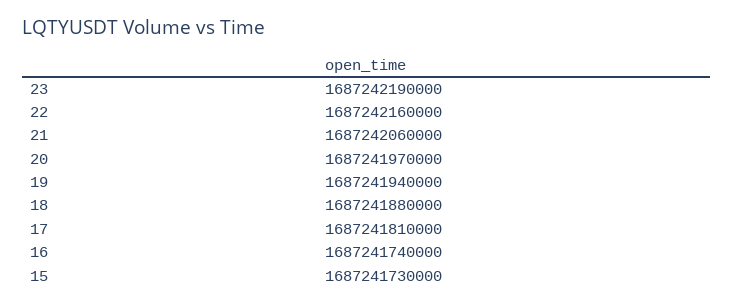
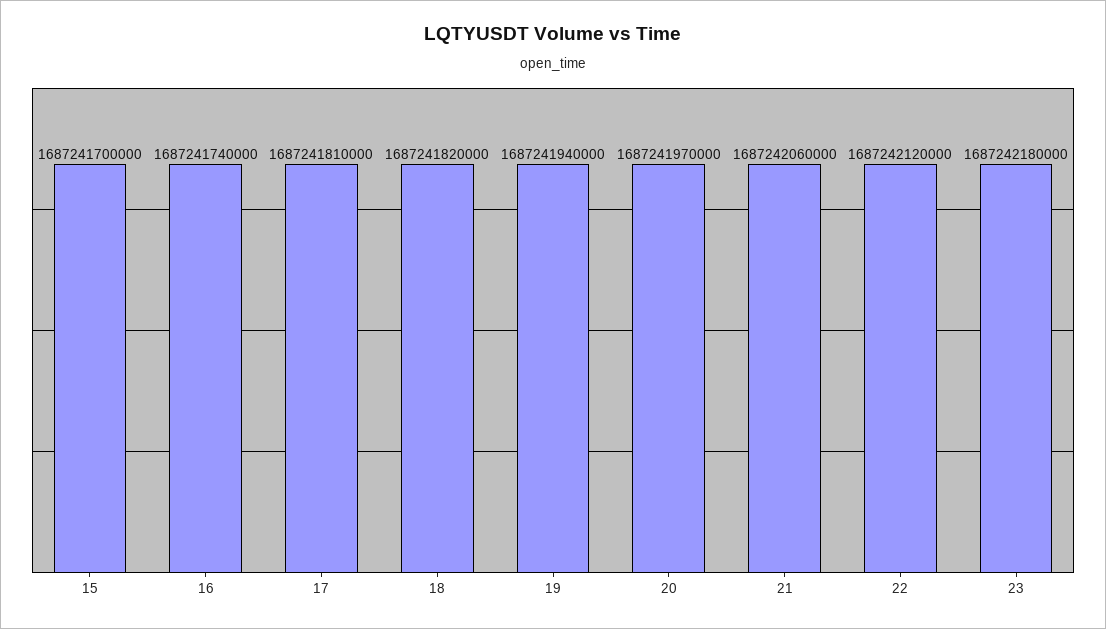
23: 1687242190000 -> 1687242180000
22: 1687242160000 -> 1687242120000
18: 1687241880000 -> 1687241820000
15: 1687241730000 -> 1687241700000

